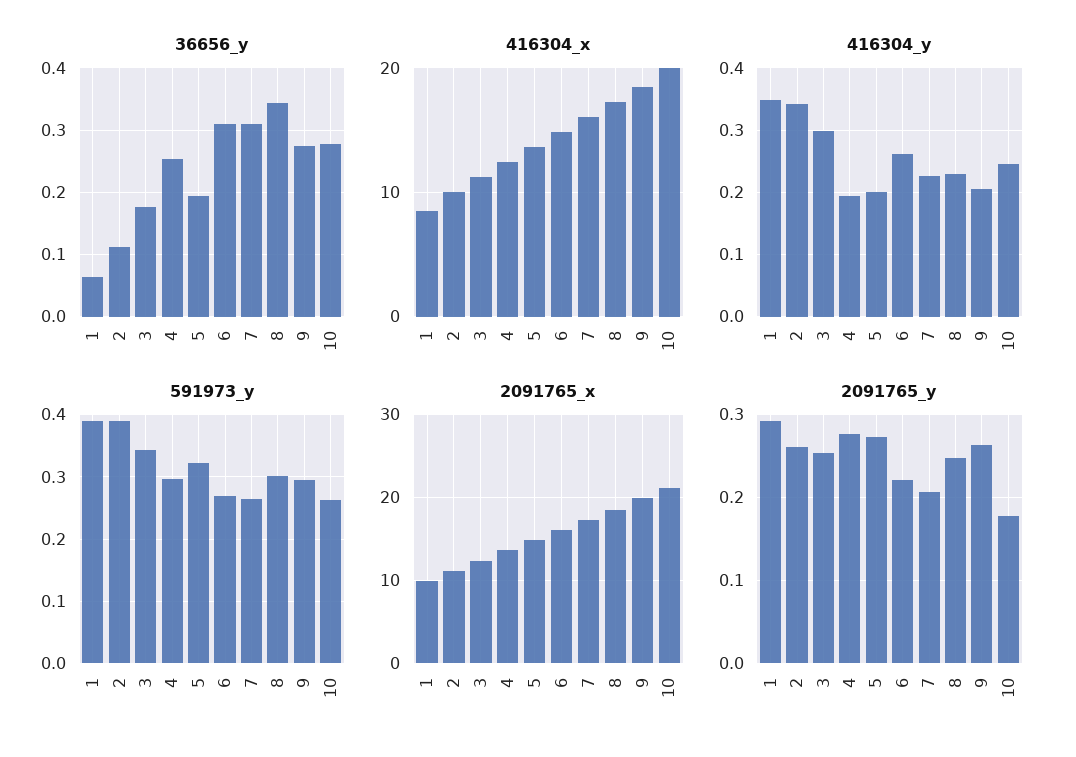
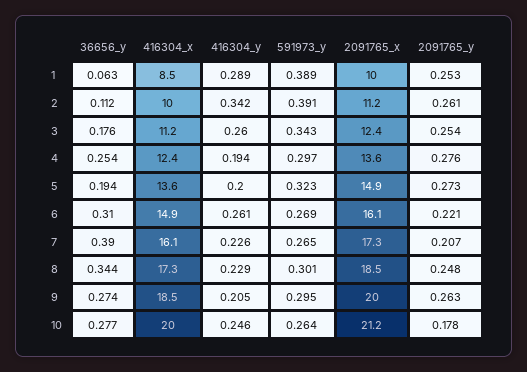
36656_y, 7: 0.31 -> 0.39
416304_y, 1: 0.35 -> 0.289
416304_y, 3: 0.3 -> 0.26
2091765_y, 1: 0.29 -> 0.253

